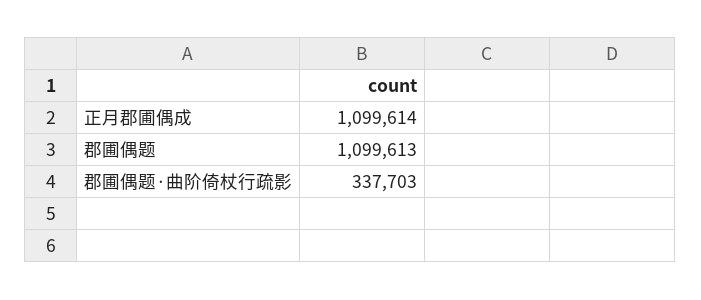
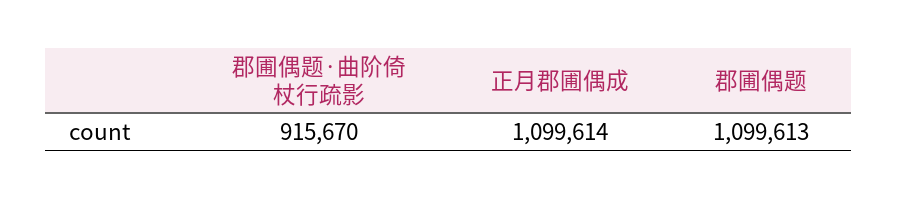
郡圃偶题·曲阶倚杖行疏影: 337703 -> 915670

